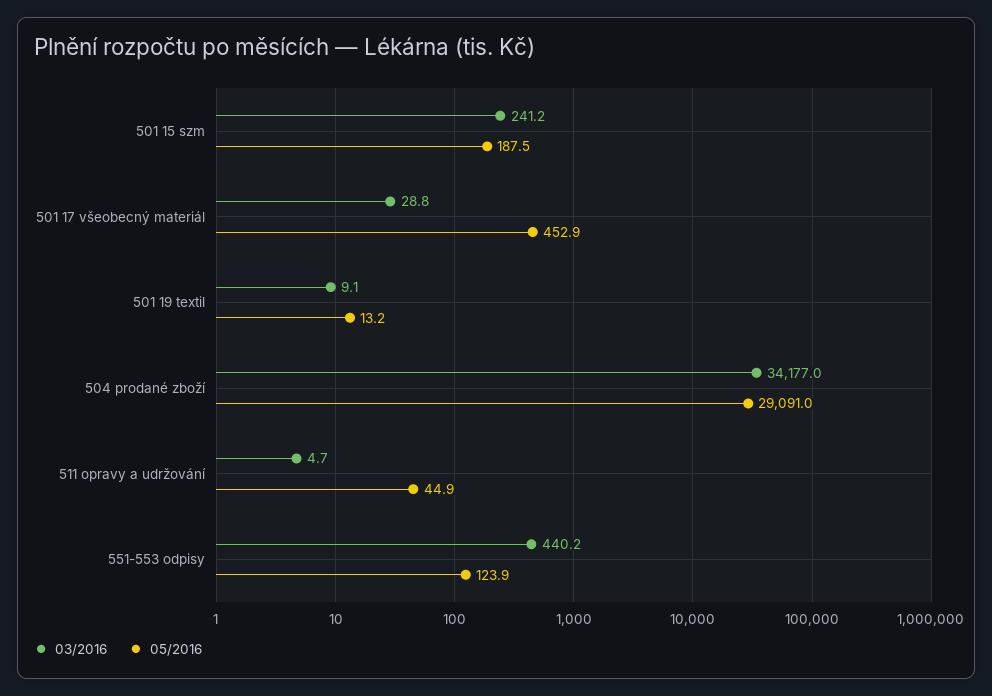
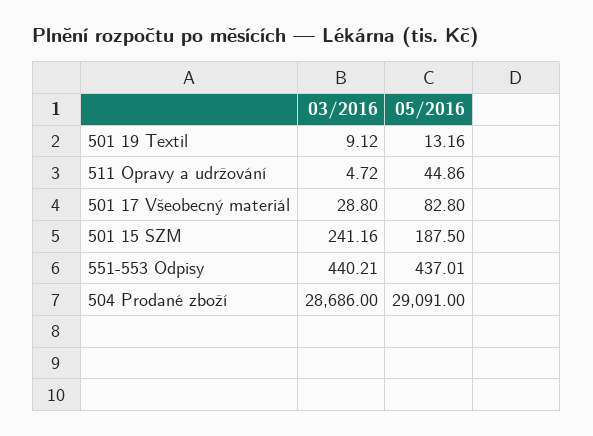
05/2016, 501 17 všeobecný materiál: 452.9 -> 82.8
03/2016, 504 prodané zboží: 34177 -> 28686
05/2016, 551-553 odpisy: 123.9 -> 437.01

